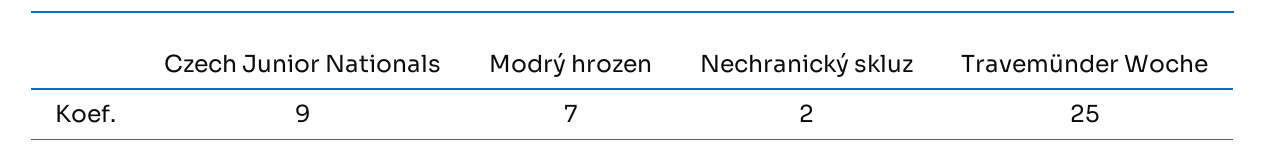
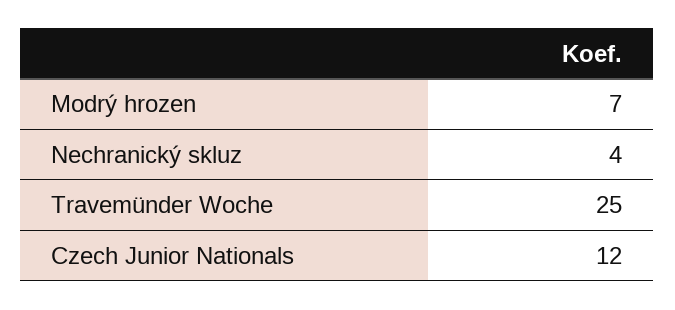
Czech Junior Nationals: 9 -> 12
Nechranický skluz: 2 -> 4

